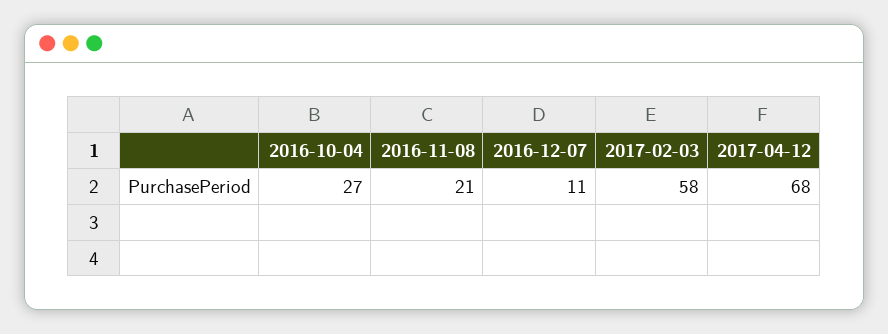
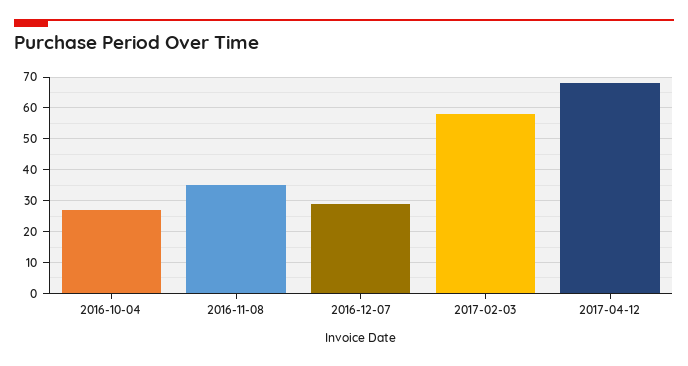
2016-11-08: 21 -> 35
2016-12-07: 11 -> 30

